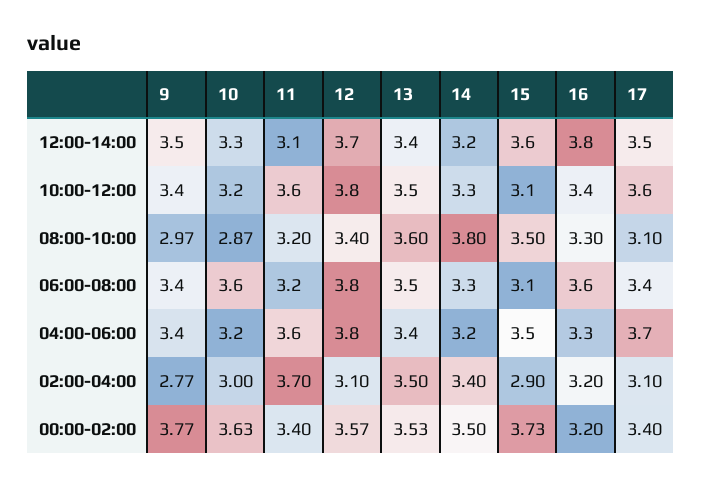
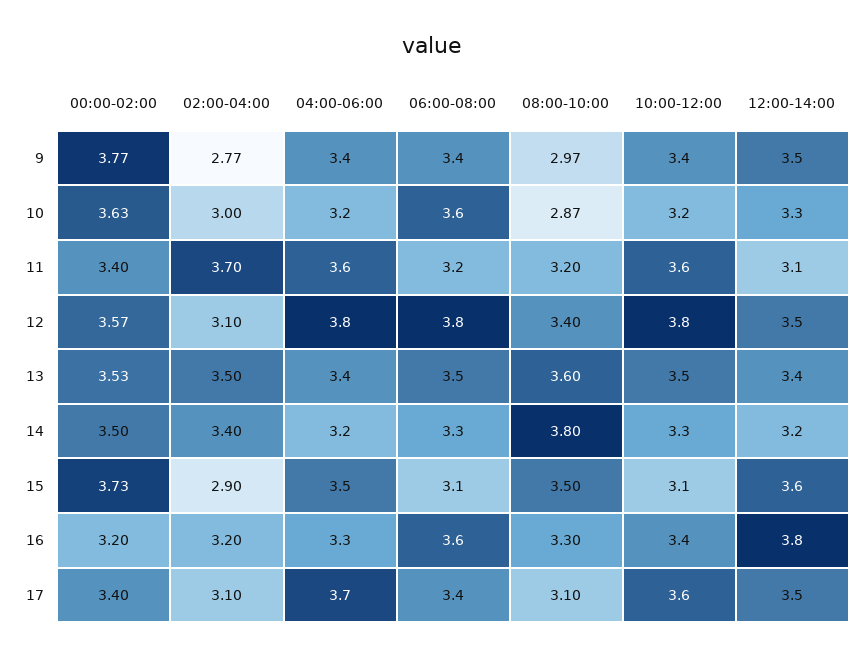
12, 12:00-14:00: 3.7 -> 3.5

